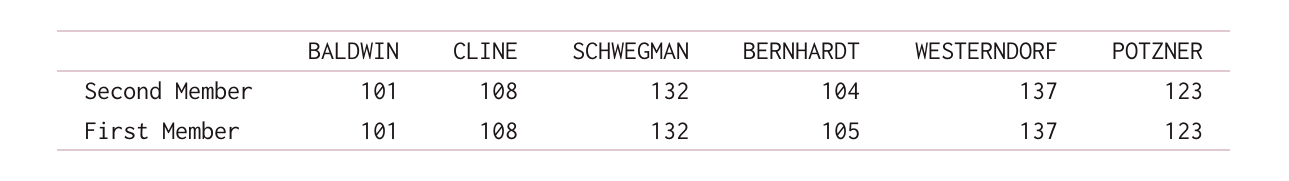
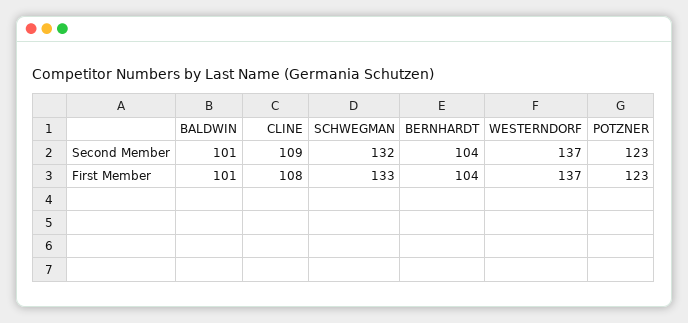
CLINE, Second Member: 108 -> 109
SCHWEGMAN, First Member: 132 -> 133
BERNHARDT, First Member: 105 -> 104

